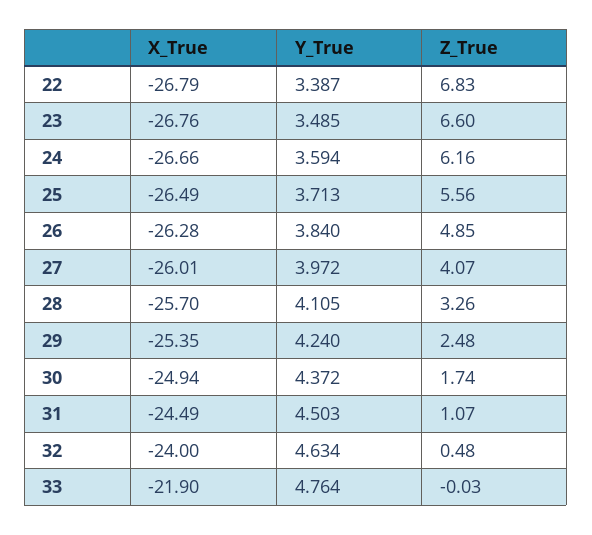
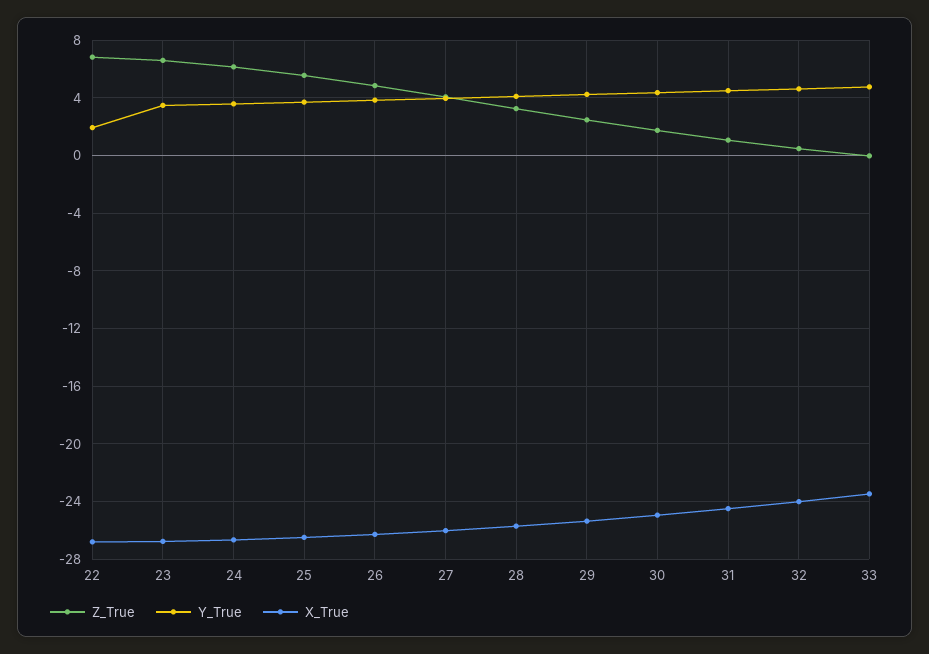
Y_True, 22: 3.387 -> 2
X_True, 33: -21.9 -> -23.5

